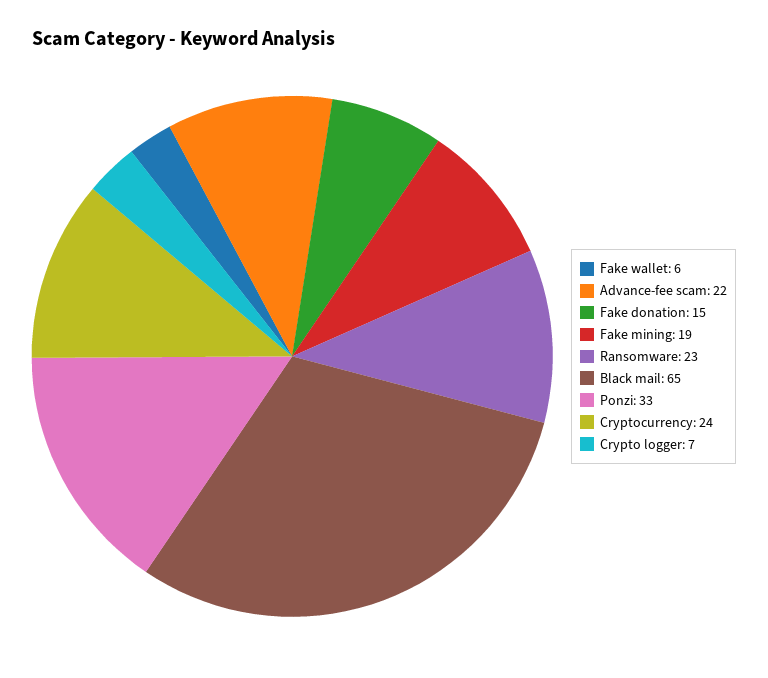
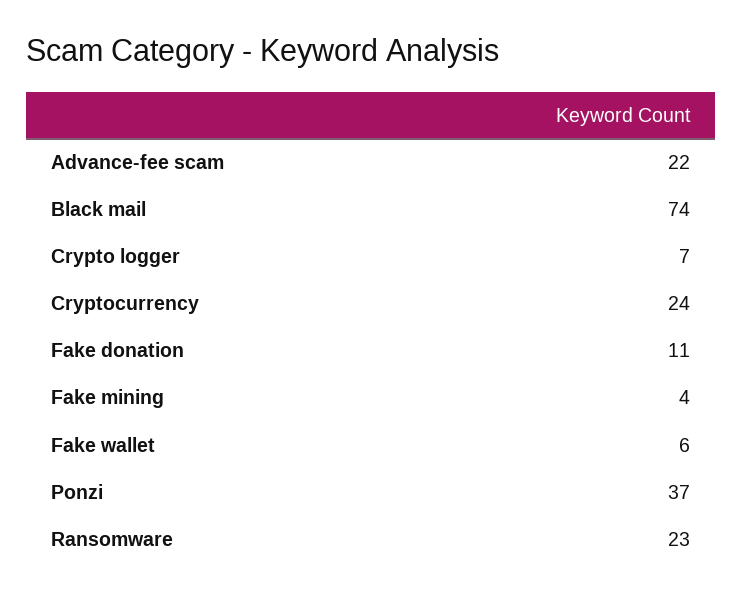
Fake donation: 15 -> 11
Fake mining: 19 -> 4
Black mail: 65 -> 74
Ponzi: 33 -> 37

